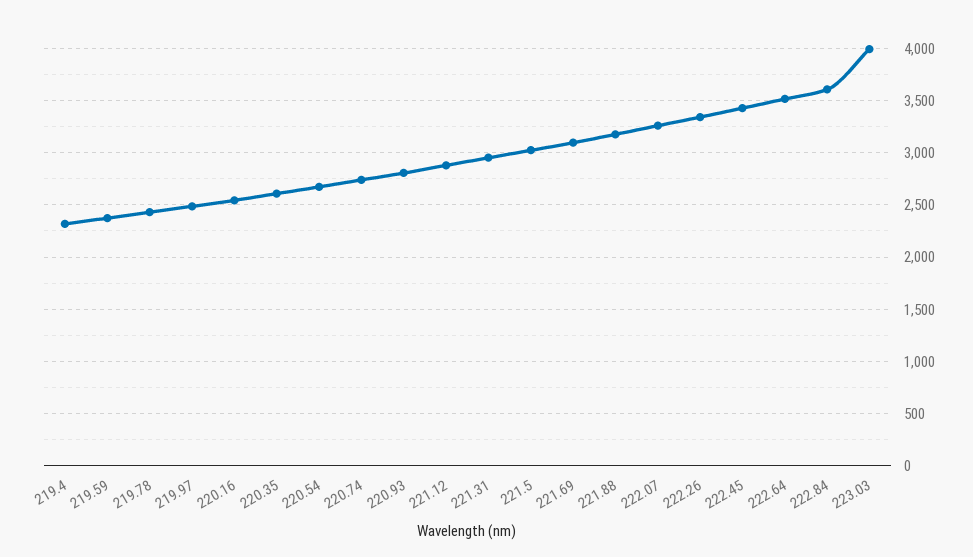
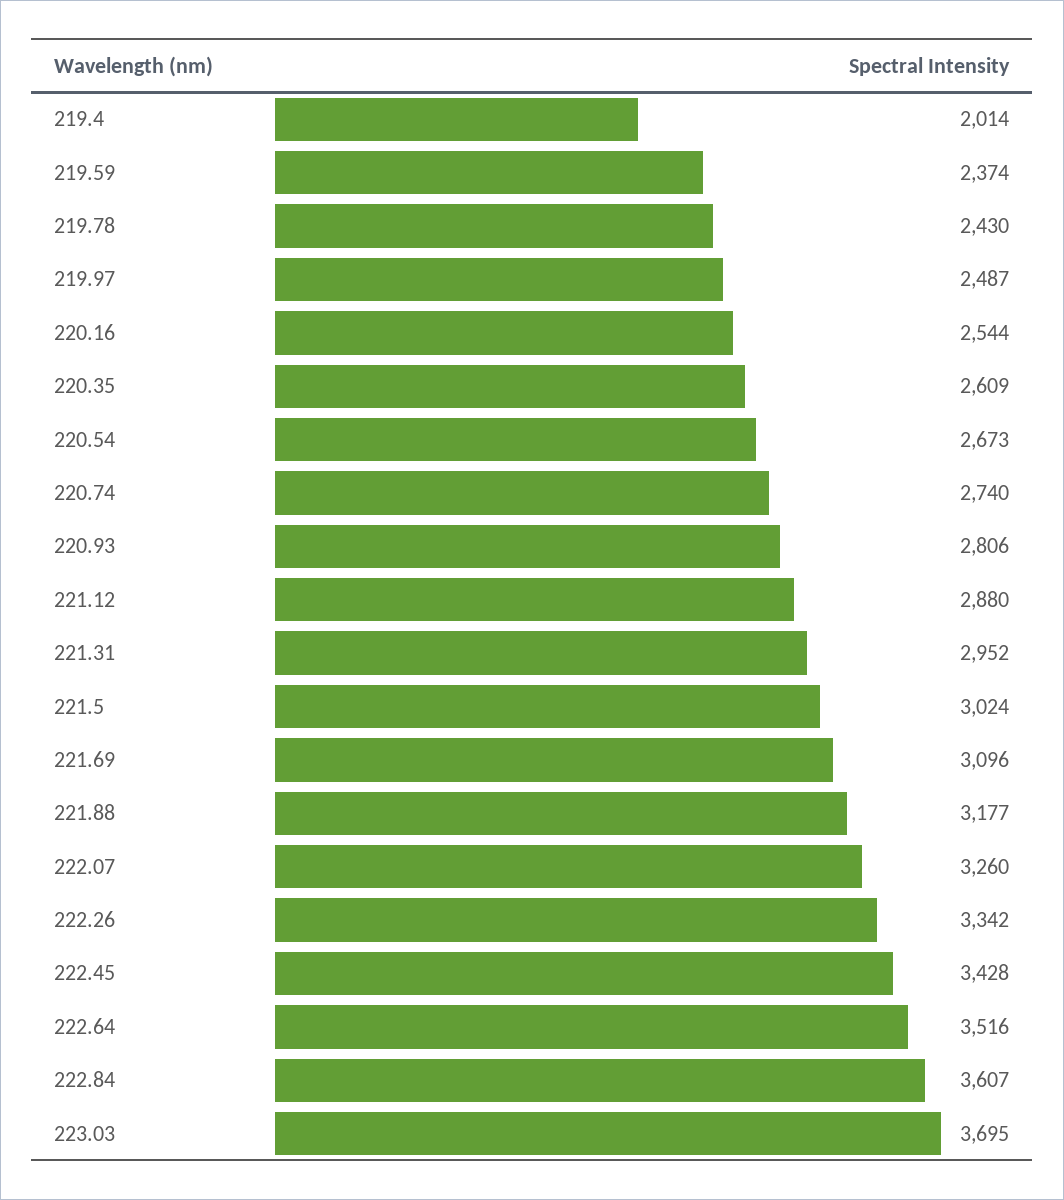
219.4: 2300 -> 2014
223.03: 4000 -> 3695

